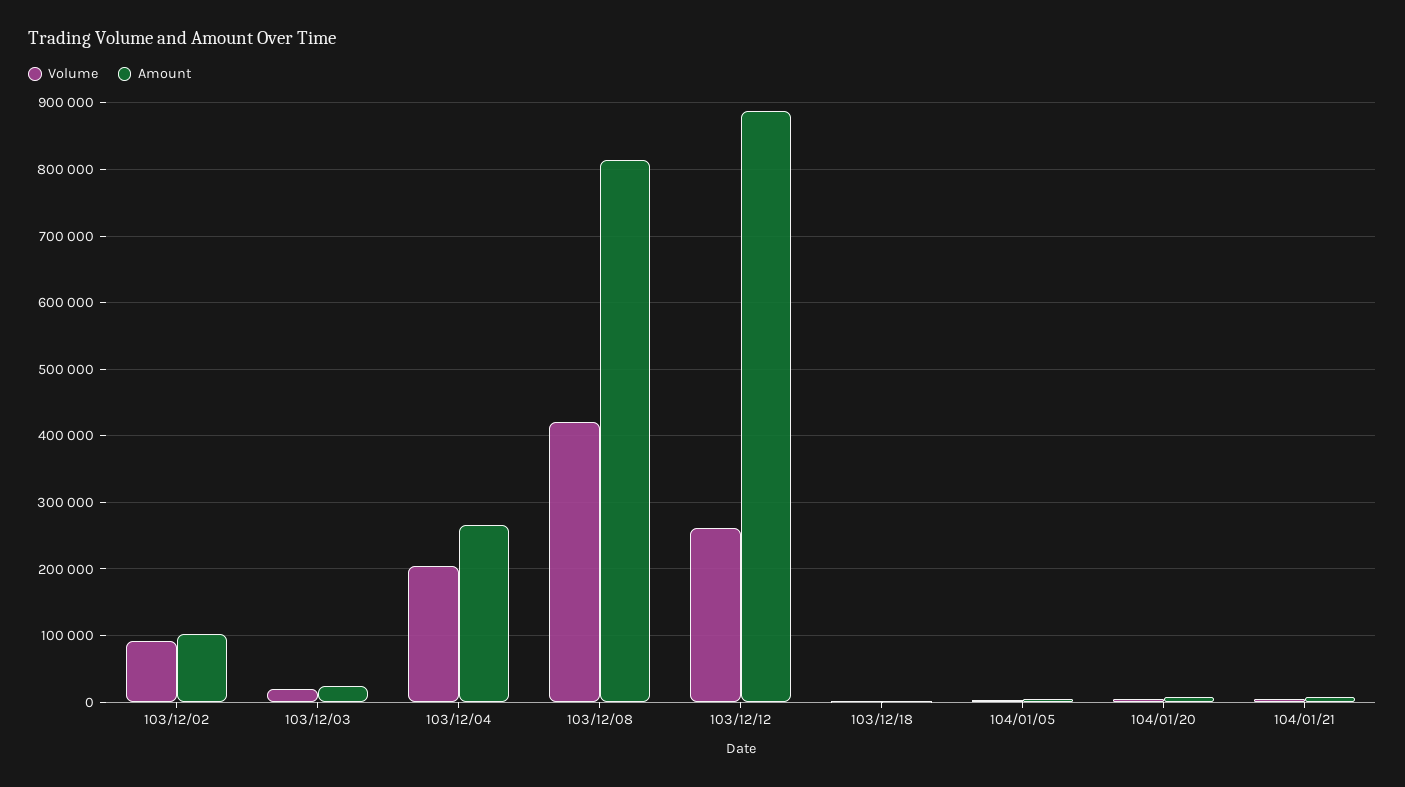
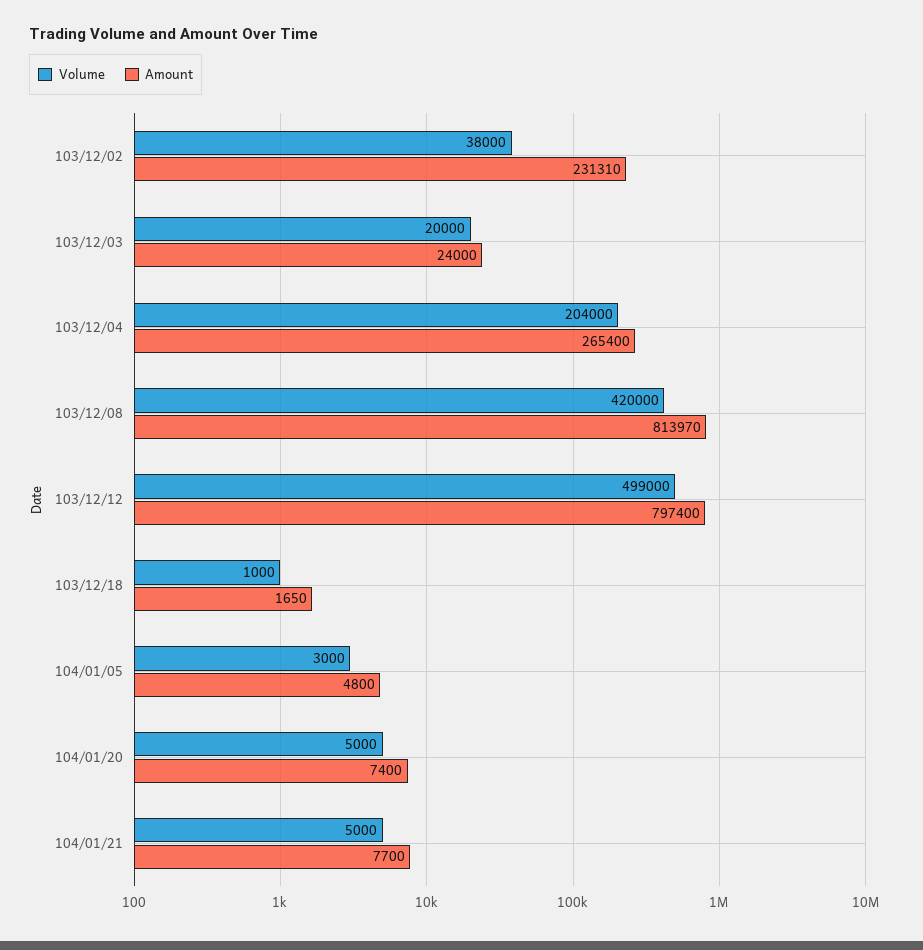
Volume, 103/12/02: 90000 -> 38000
Amount, 103/12/02: 100000 -> 231310
Volume, 103/12/12: 260000 -> 499000
Amount, 103/12/12: 890000 -> 797400

